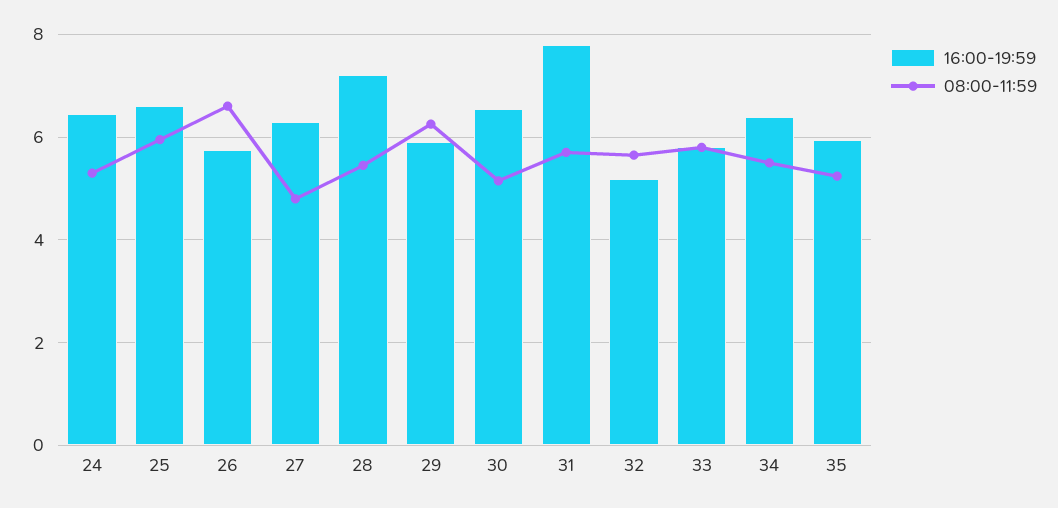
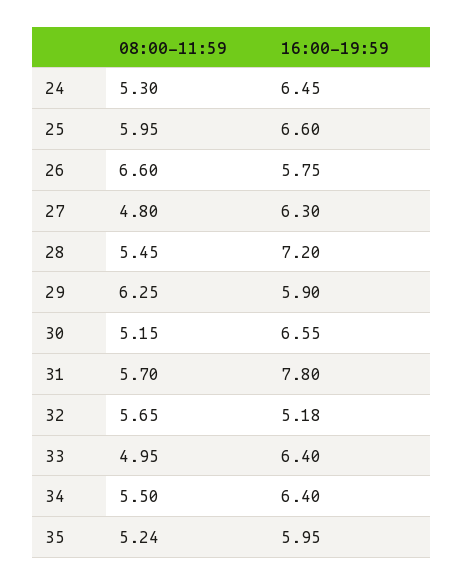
16:00-19:59, 33: 5.8 -> 6.4
08:00-11:59, 33: 5.8 -> 4.95

